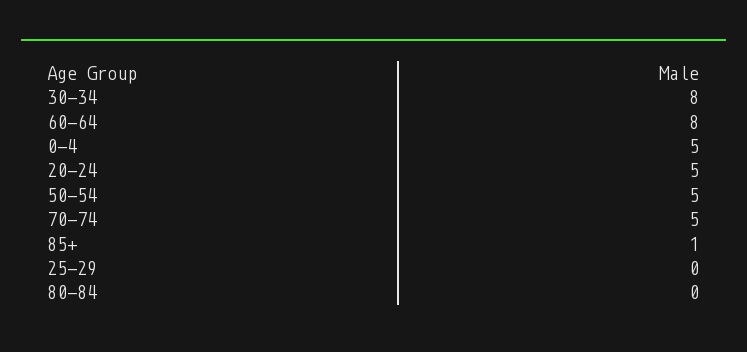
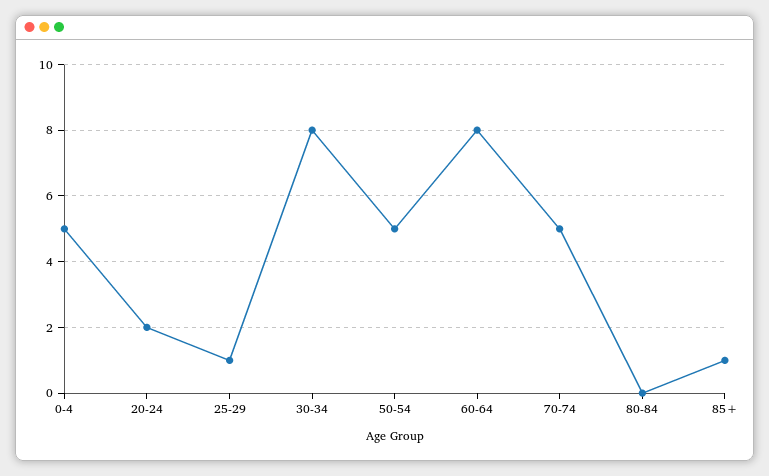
20-24: 5 -> 2
25-29: 0 -> 1

